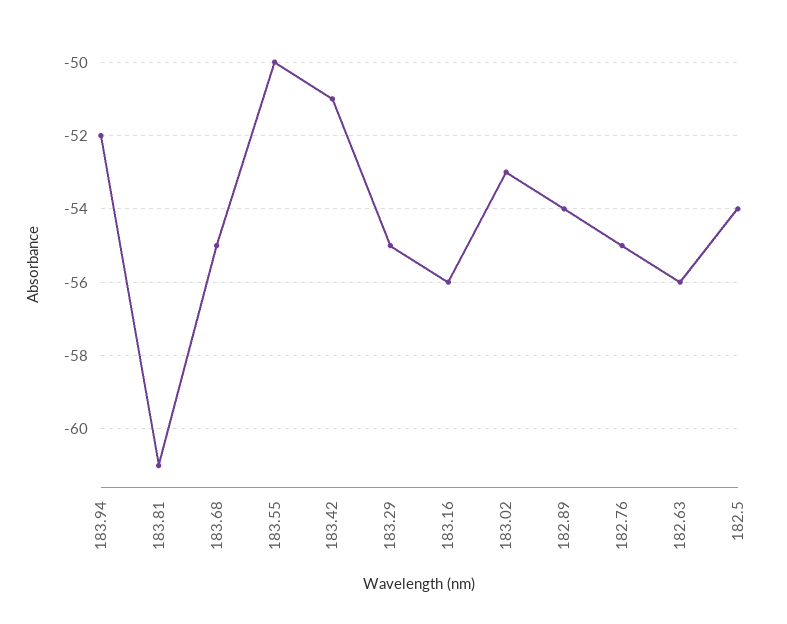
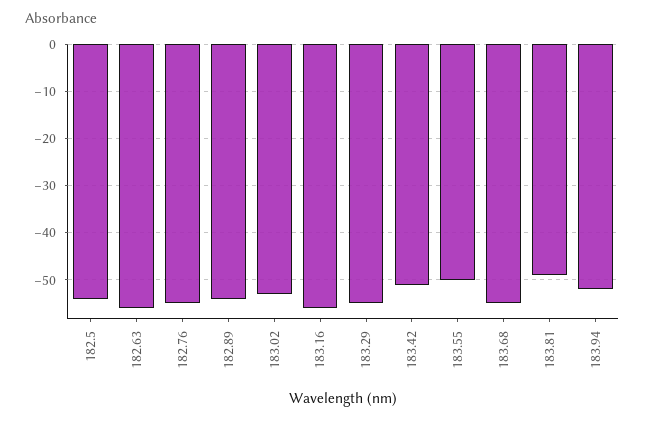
183.81: -61 -> -50

